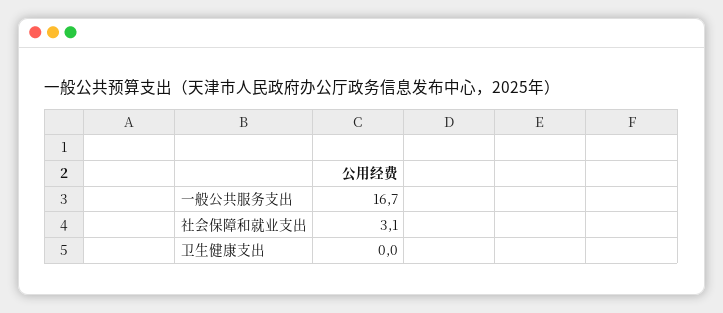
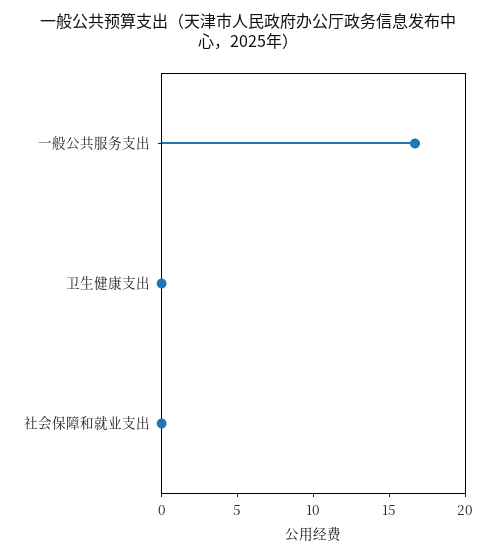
社会保障和就业支出: 3.1 -> 0

